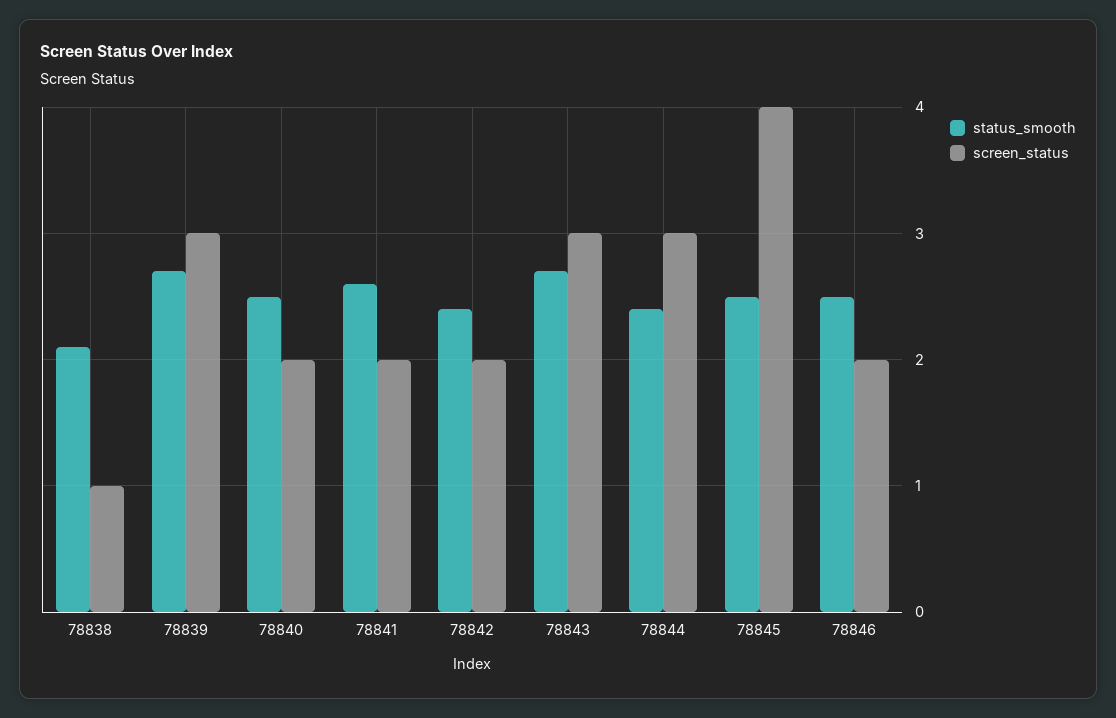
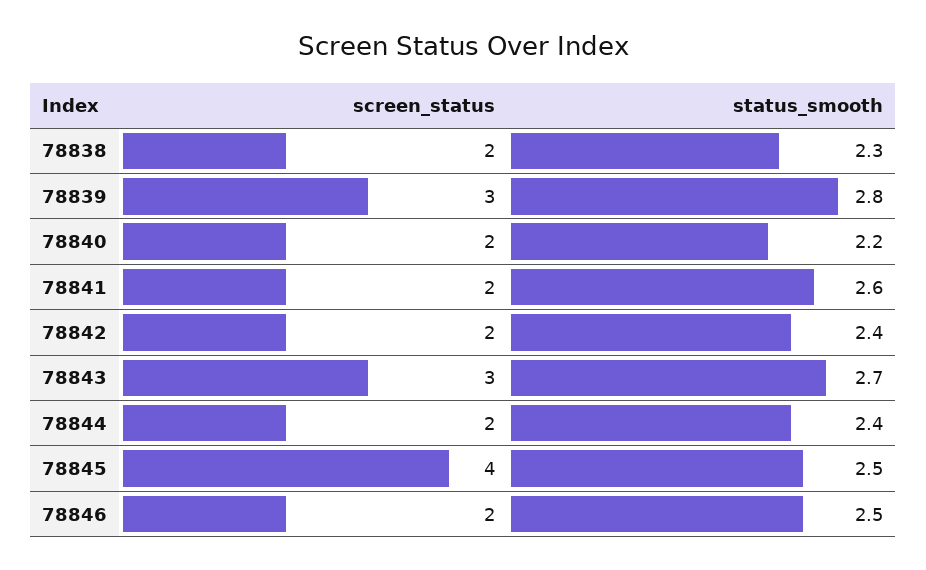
status_smooth, 78838: 2.1 -> 2.3
screen_status, 78838: 1 -> 2
status_smooth, 78839: 2.7 -> 2.8
status_smooth, 78840: 2.5 -> 2.2
screen_status, 78844: 3 -> 2

